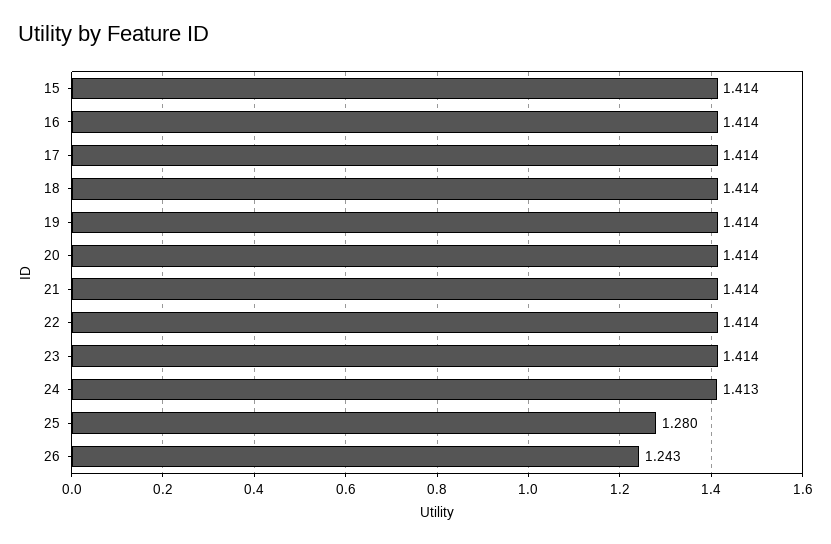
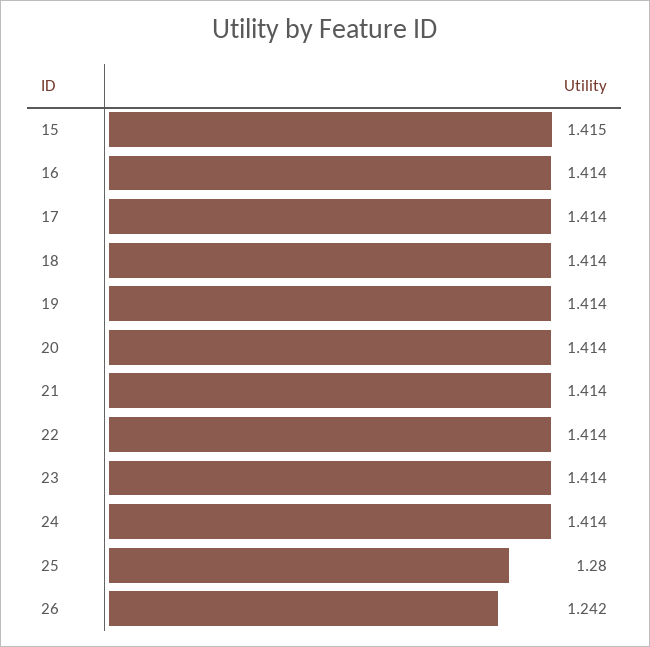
15: 1.414 -> 1.415
24: 1.413 -> 1.414
26: 1.243 -> 1.242

